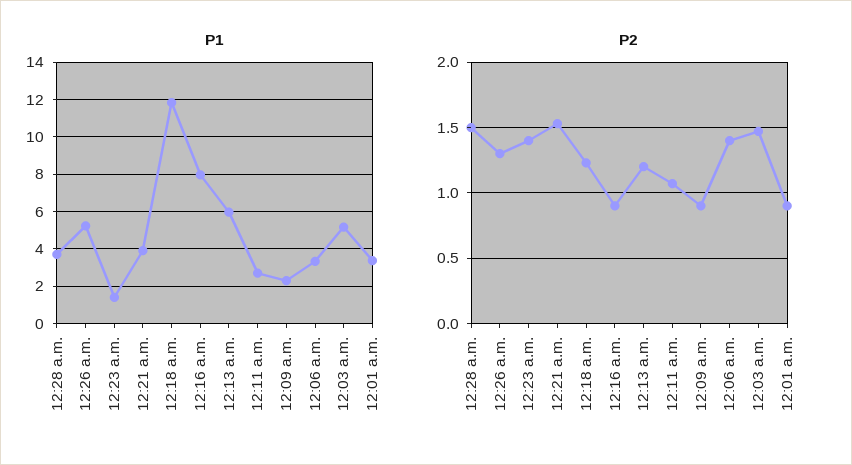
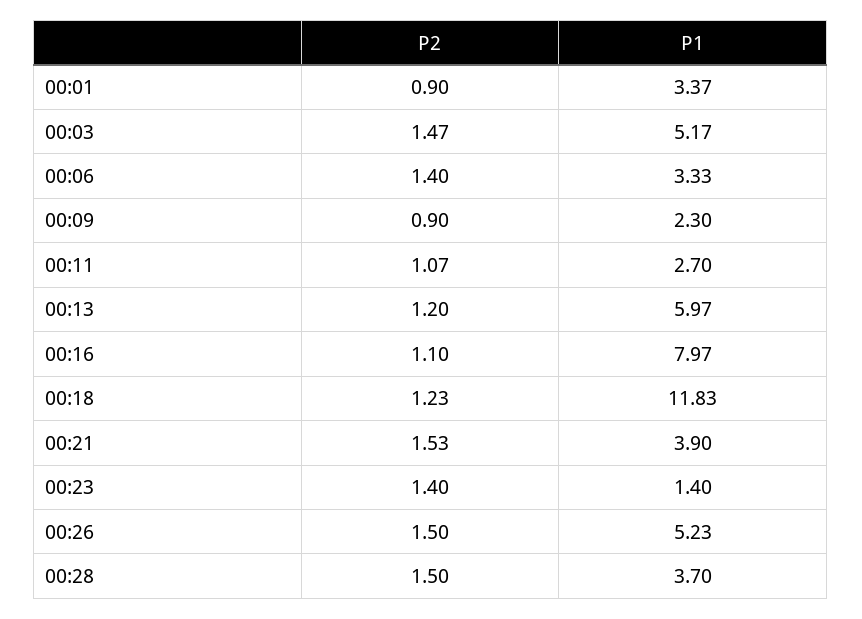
P2, 12:26 a.m.: 1.3 -> 1.5
P2, 12:16 a.m.: 0.9 -> 1.1

